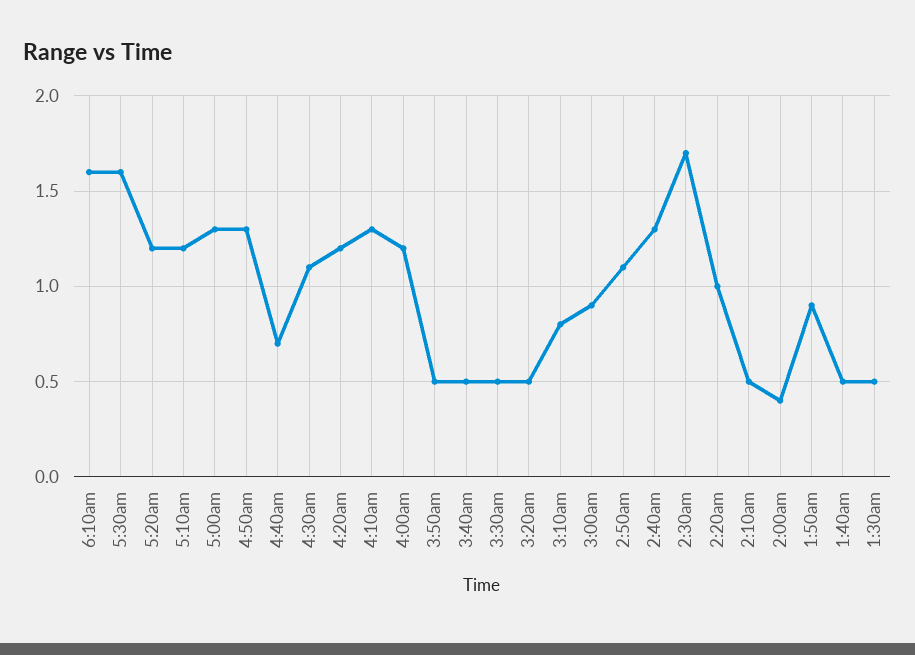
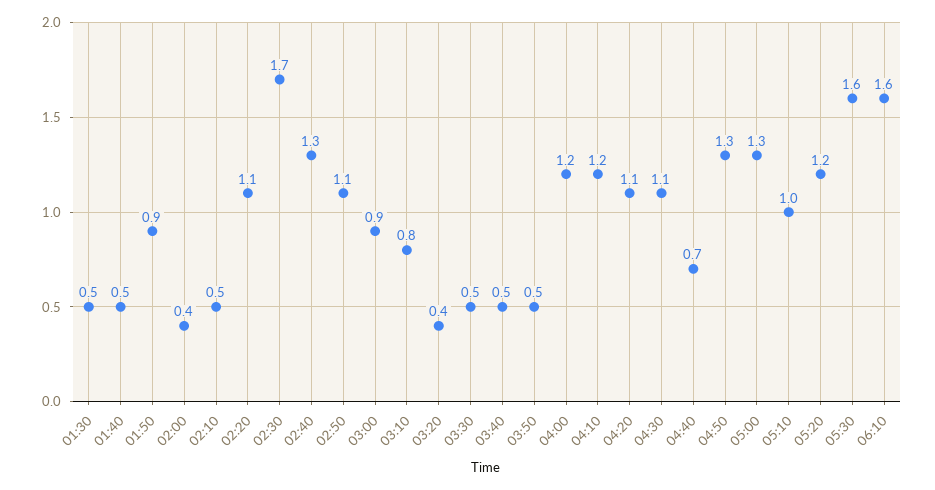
5:10am: 1.2 -> 1
4:20am: 1.2 -> 1.1
4:10am: 1.3 -> 1.2
3:20am: 0.5 -> 0.4
2:20am: 1 -> 1.1

